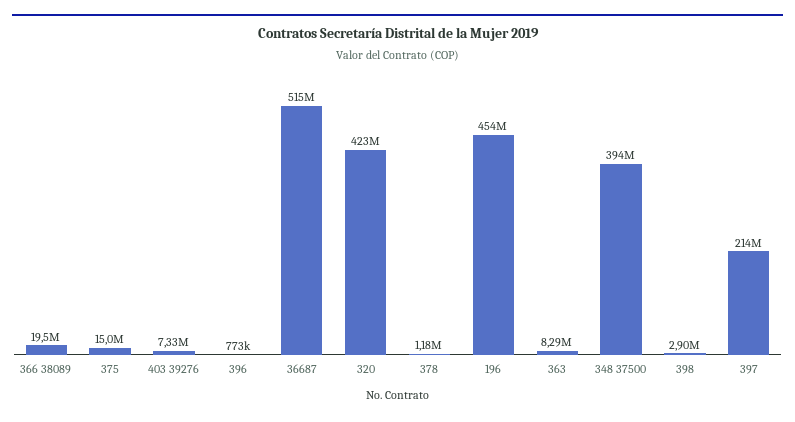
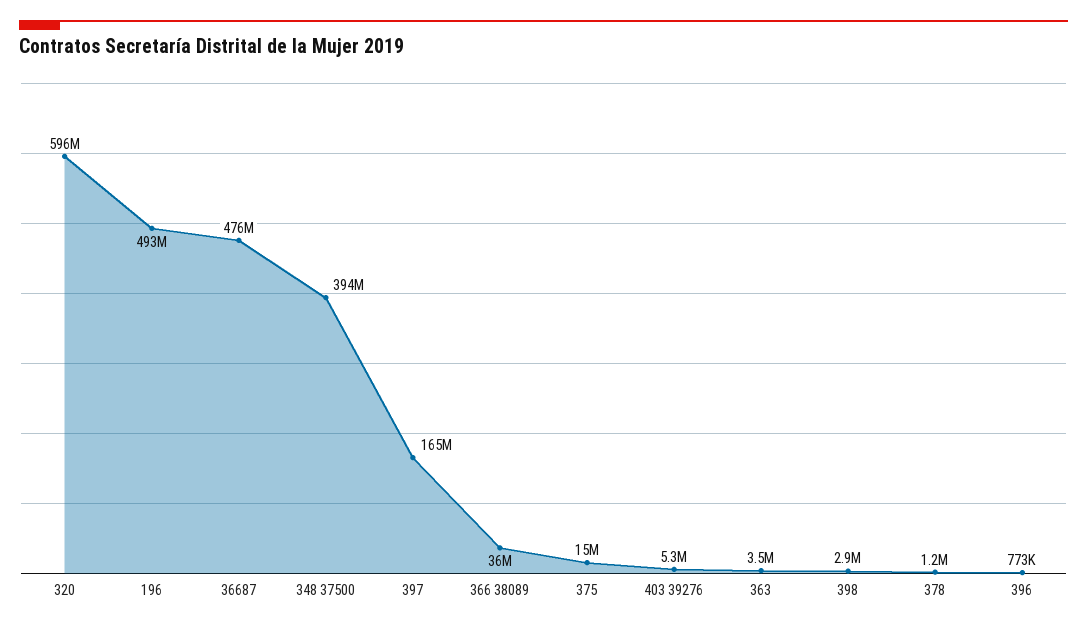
366 38089: 19500000 -> 36000000
403 39276: 7330000 -> 5300000
36687: 515000000 -> 476000000
320: 423000000 -> 596000000
196: 454000000 -> 493000000
363: 8290000 -> 3500000
397: 214000000 -> 165000000

